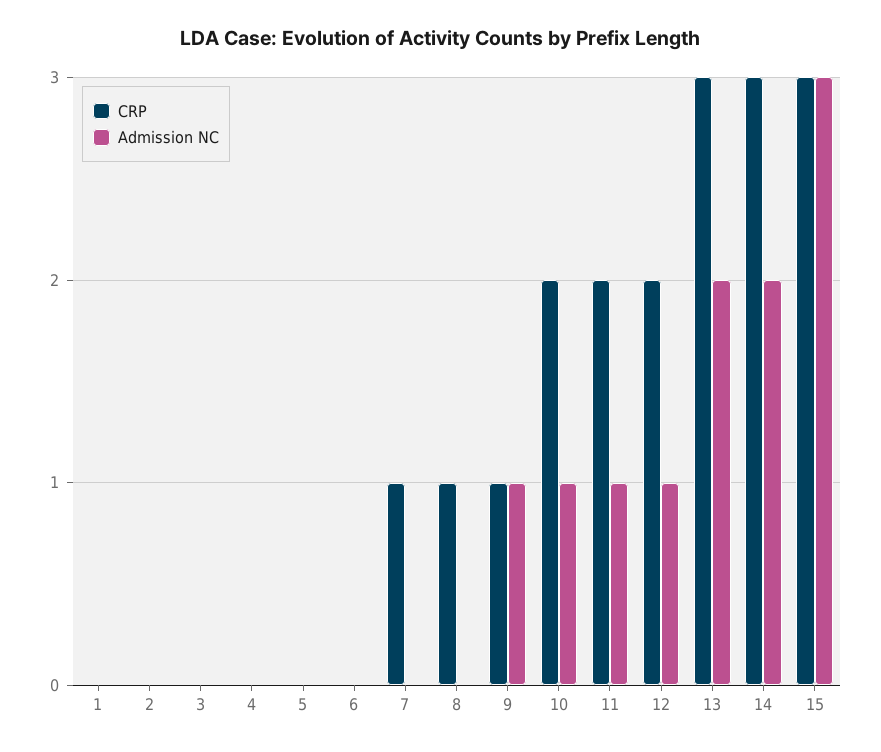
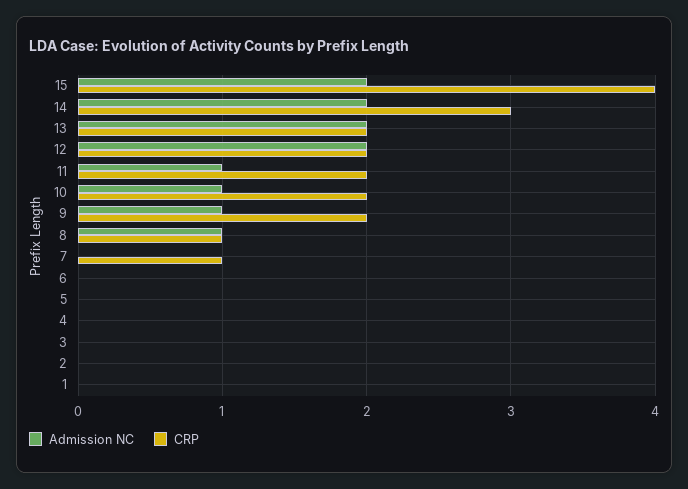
Admission NC, 8: 0 -> 1
CRP, 9: 1 -> 2
Admission NC, 12: 1 -> 2
CRP, 13: 3 -> 2
CRP, 15: 3 -> 4
Admission NC, 15: 3 -> 2

